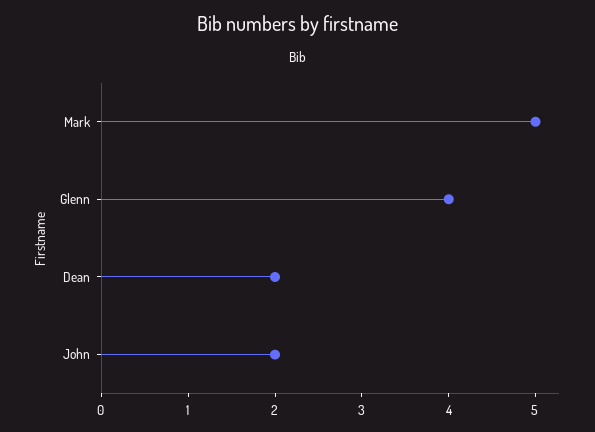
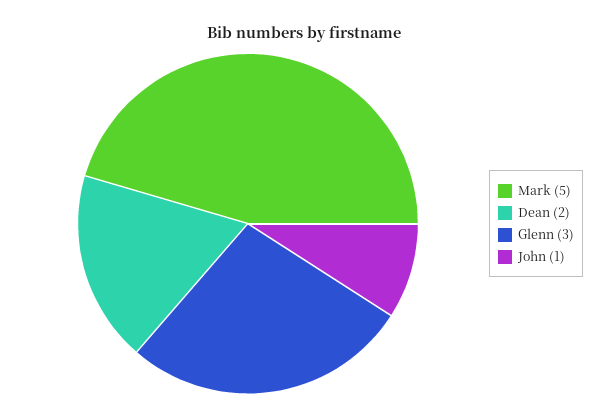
Glenn: 4 -> 3
John: 2 -> 1

